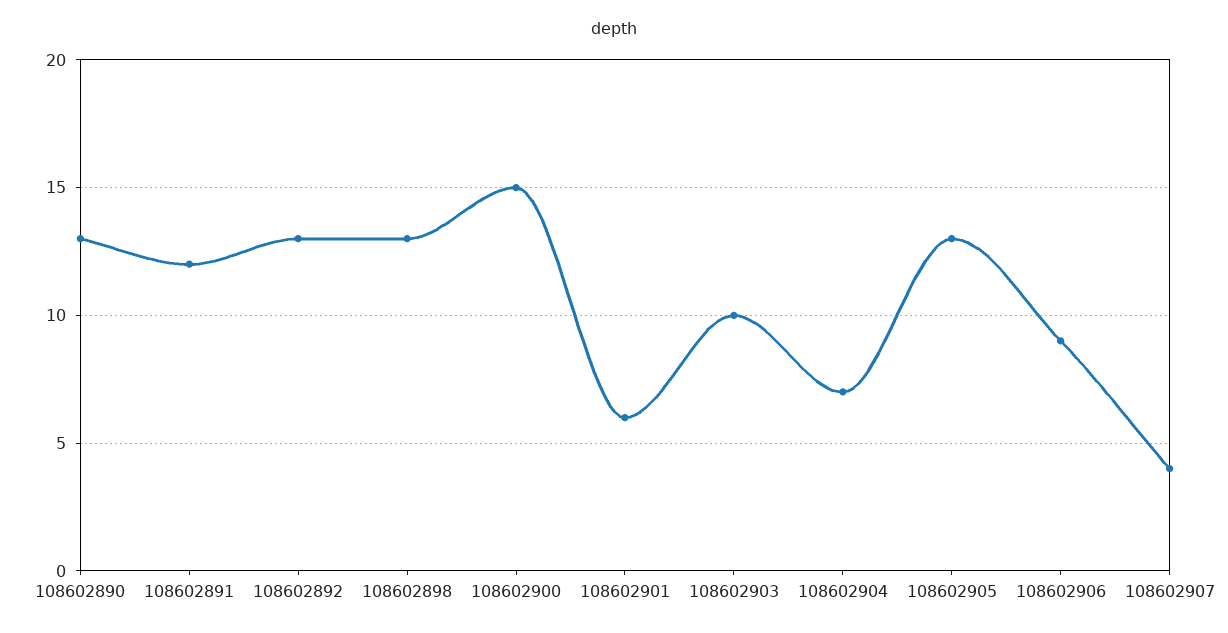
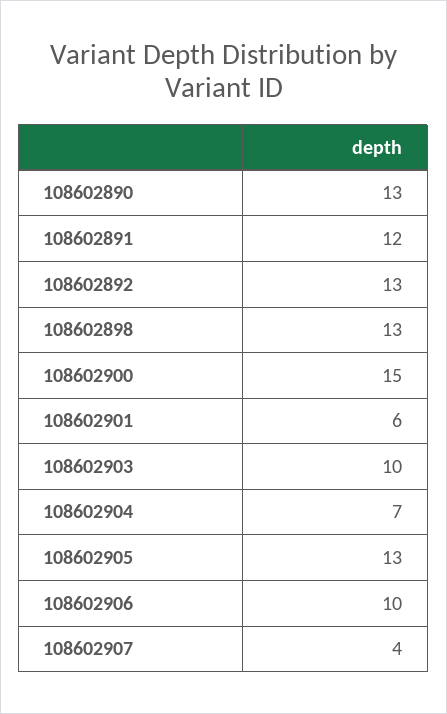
108602906: 9 -> 10

